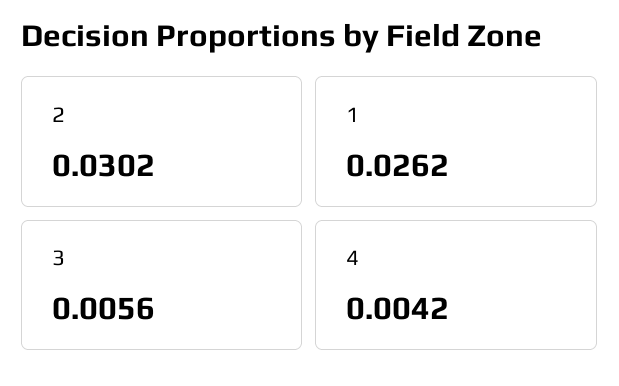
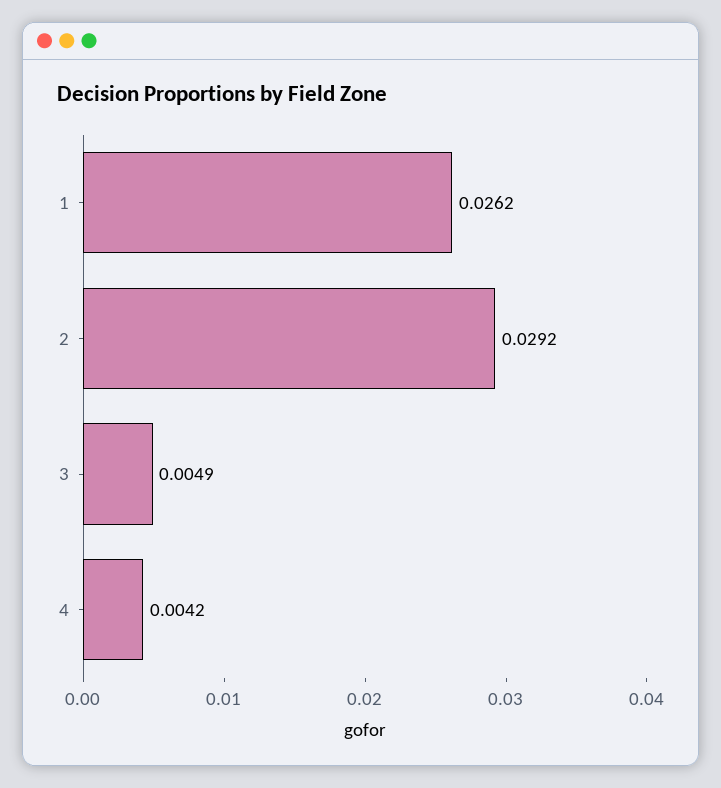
2: 0.0302 -> 0.0292
3: 0.0056 -> 0.0049

